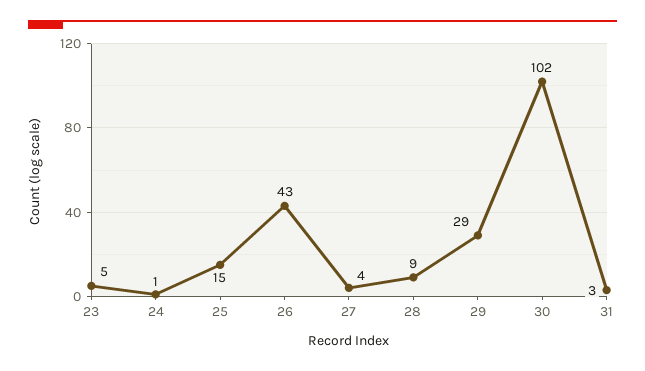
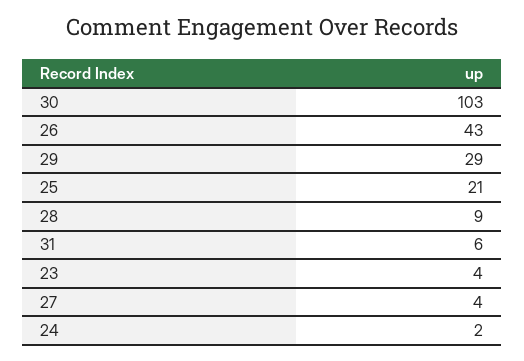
23: 5 -> 4
24: 1 -> 2
25: 15 -> 21
30: 102 -> 103
31: 3 -> 6

